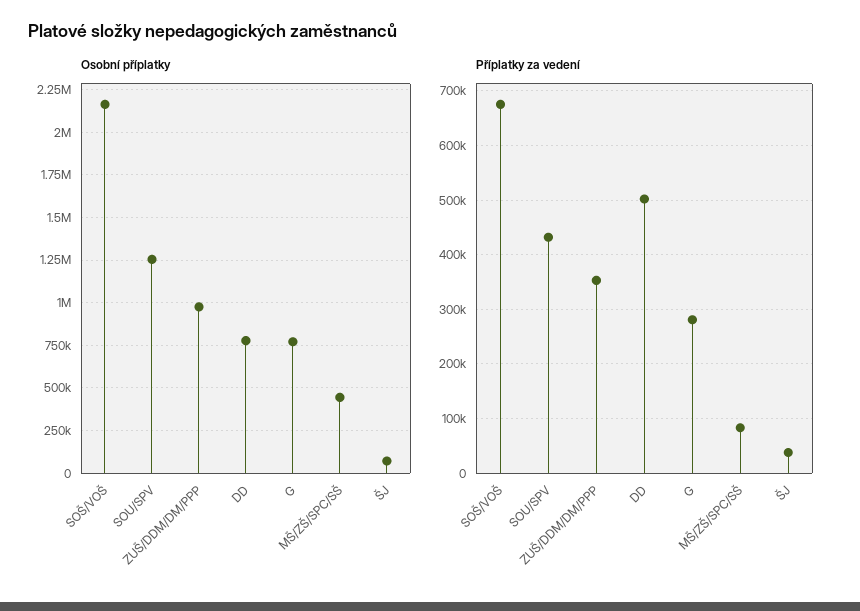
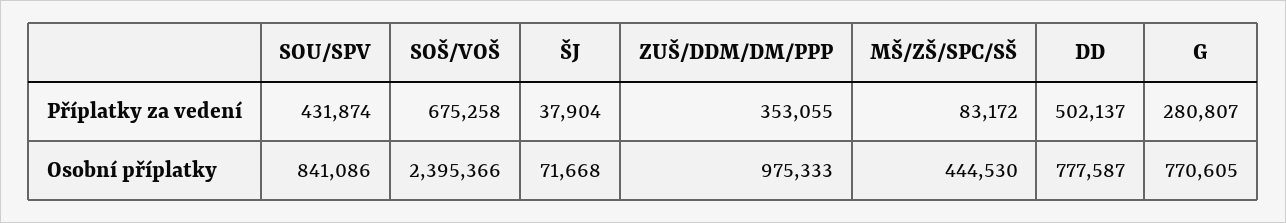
Osobní příplatky, SOŠ/VOŠ: 2150000 -> 2395366
Osobní příplatky, SOU/SPV: 1250000 -> 841086

